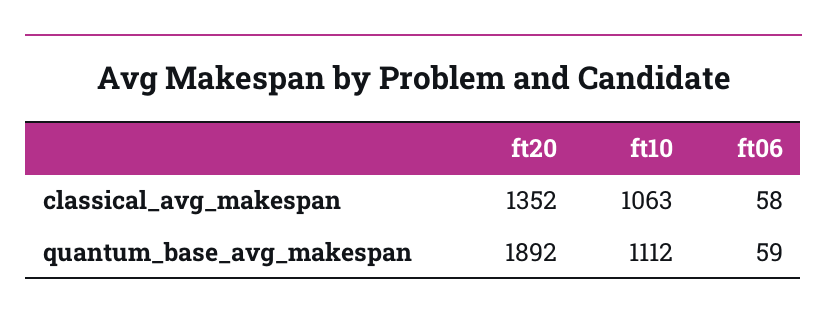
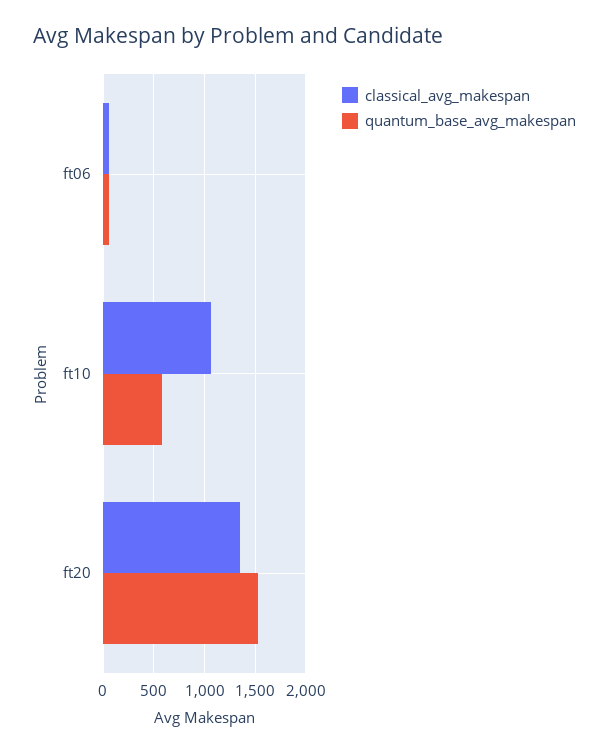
quantum_base_avg_makespan, ft20: 1892 -> 1500
quantum_base_avg_makespan, ft10: 1112 -> 600

